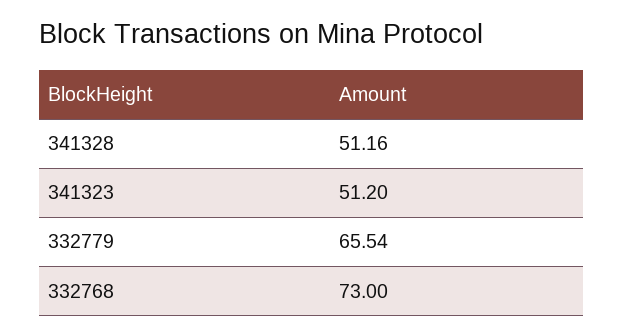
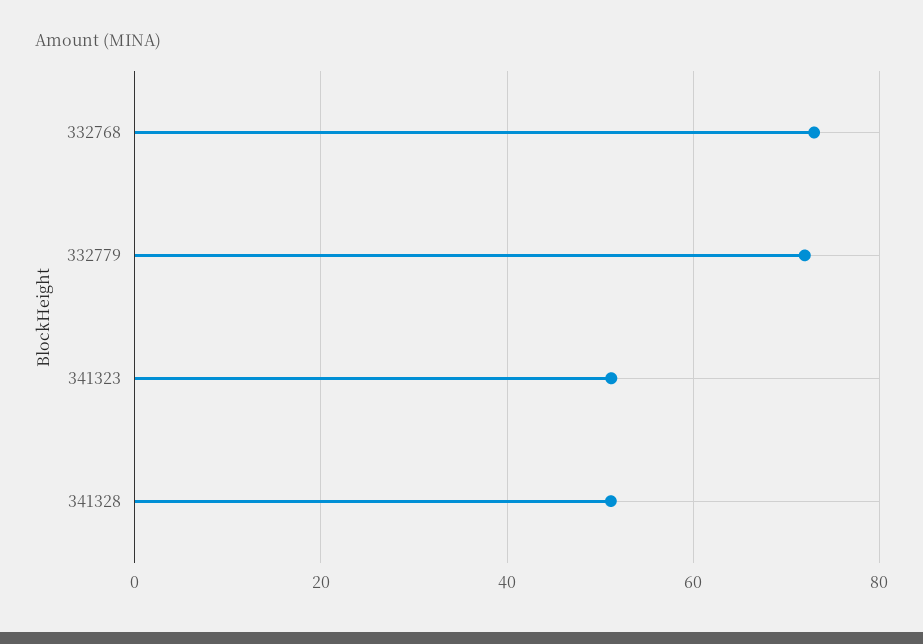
332779: 65.54 -> 72

